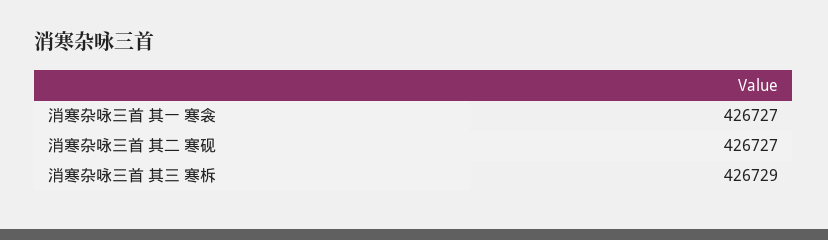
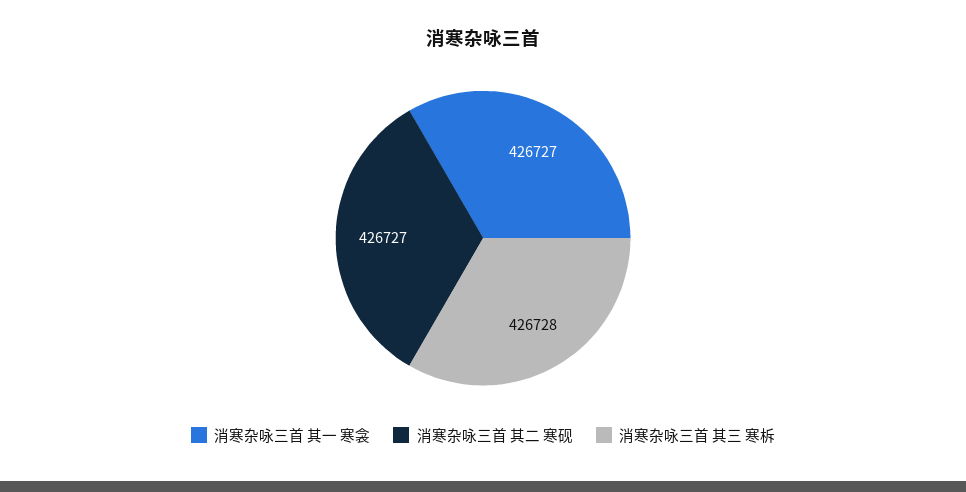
消寒杂咏三首 其三 寒柝: 426729 -> 426728

